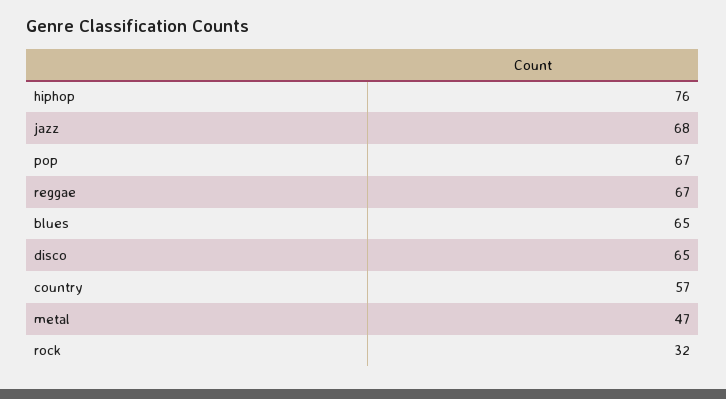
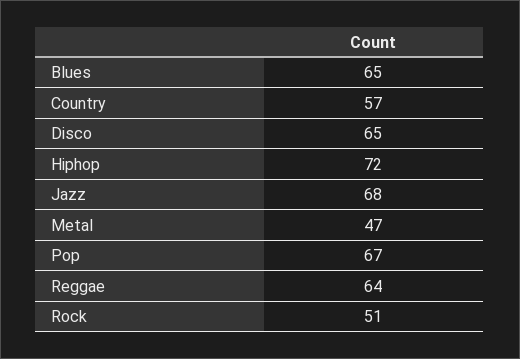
hiphop: 76 -> 72
reggae: 67 -> 64
rock: 32 -> 51

